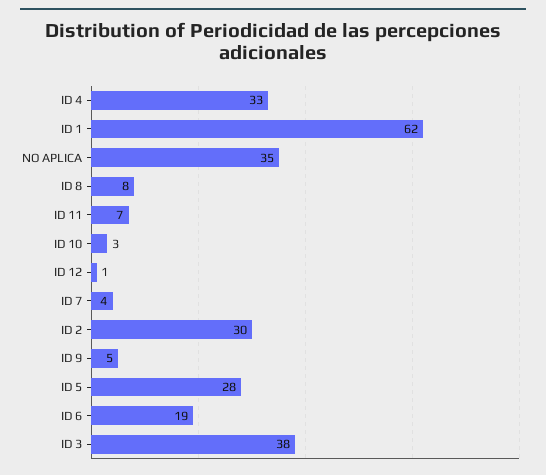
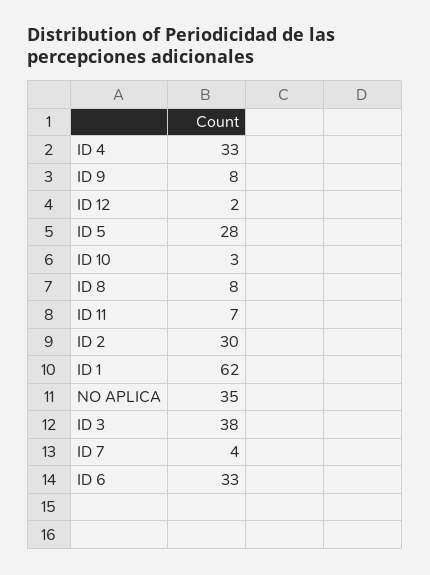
ID 12: 1 -> 2
ID 9: 5 -> 8
ID 6: 19 -> 33

